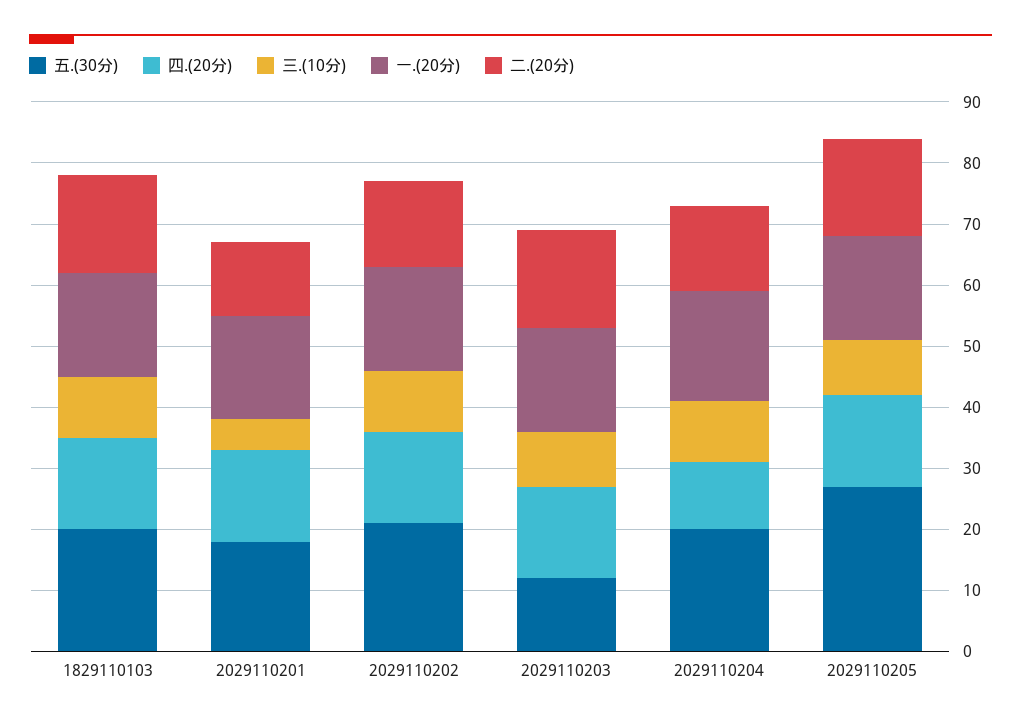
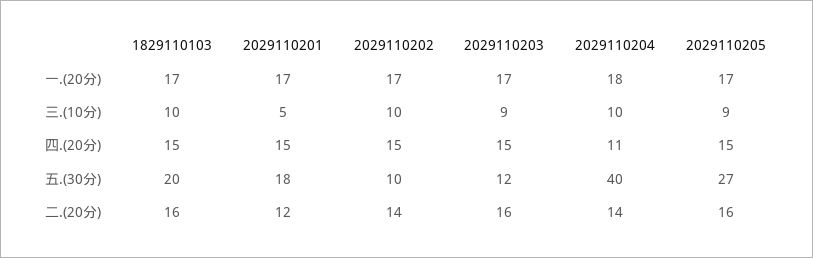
五.(30分), 2029110202: 20 -> 10
五.(30分), 2029110204: 20 -> 40

